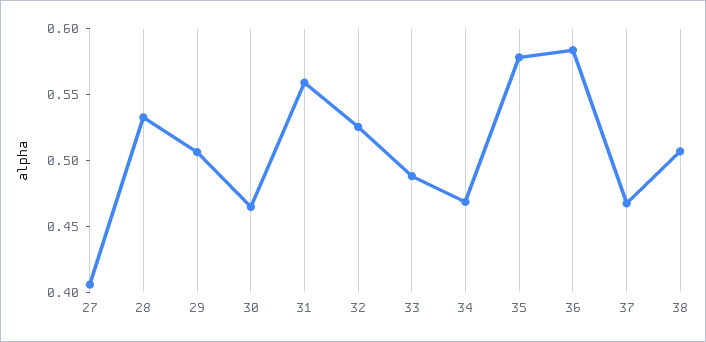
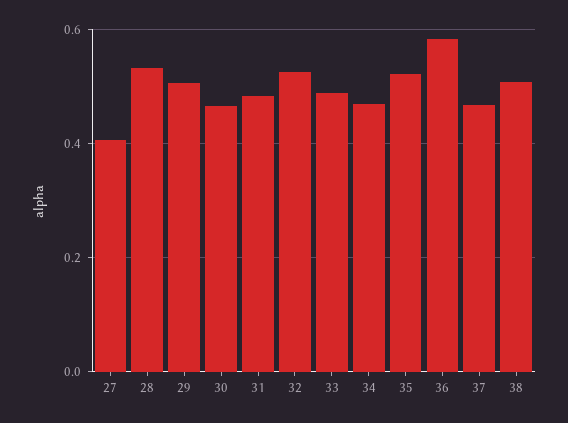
31: 0.56 -> 0.48
35: 0.58 -> 0.52

